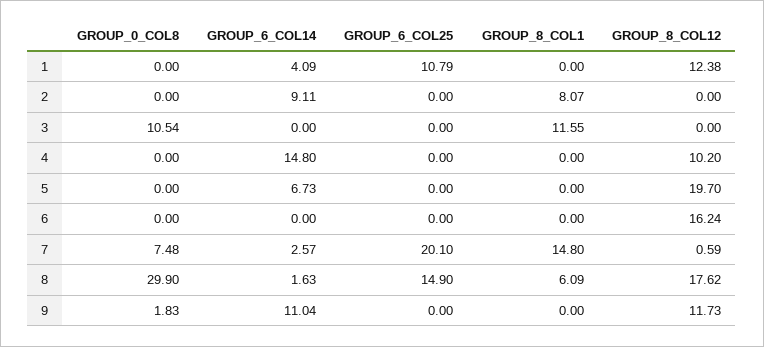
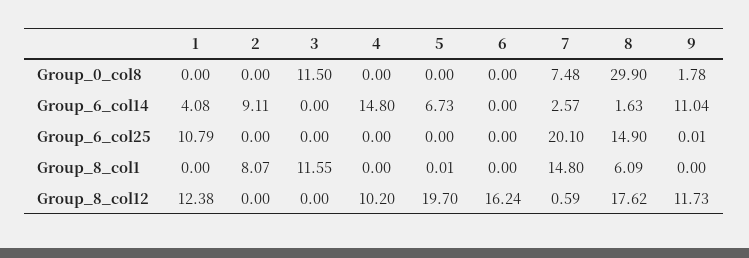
GROUP_6_COL14, 1: 4.09 -> 4.08
GROUP_0_COL8, 3: 10.54 -> 11.5
GROUP_8_COL1, 5: 0 -> 0.01
GROUP_0_COL8, 9: 1.83 -> 1.78
GROUP_6_COL25, 9: 0 -> 0.01

